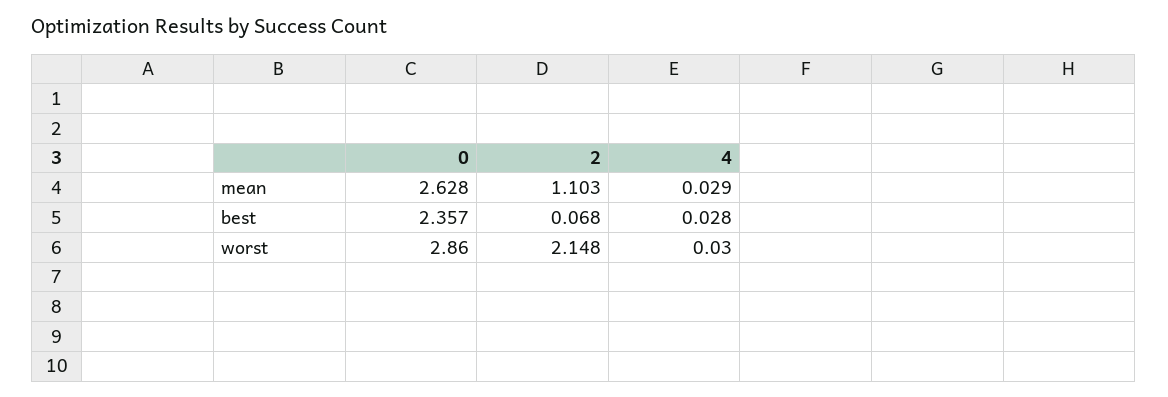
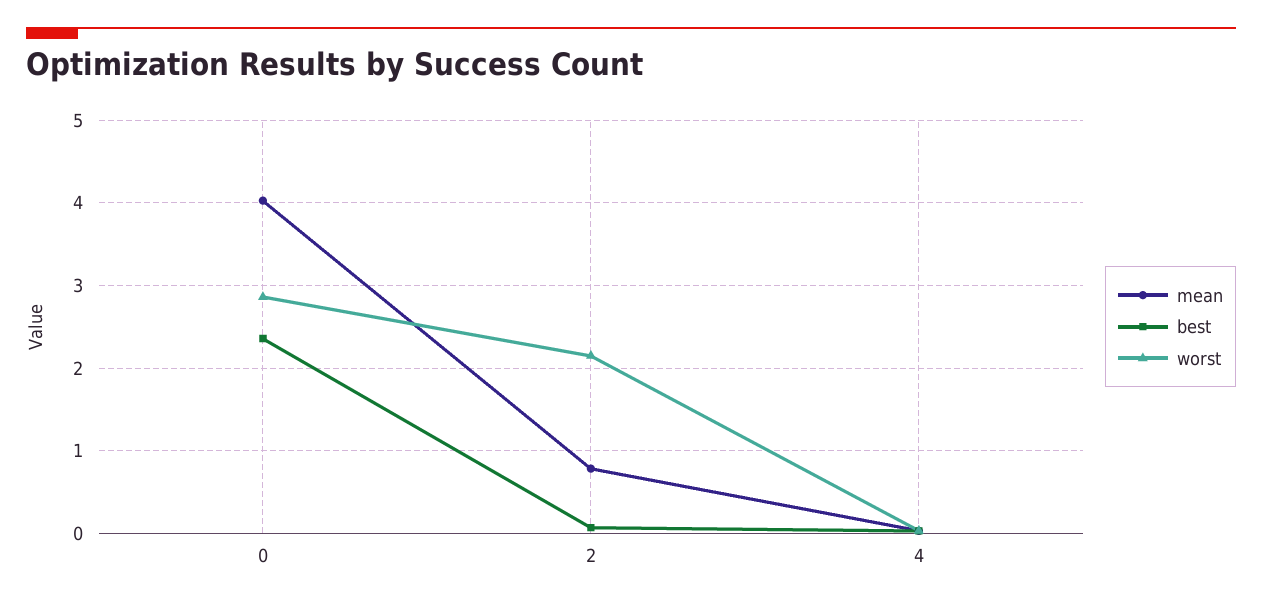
mean, 0: 2.628 -> 4
mean, 2: 1.103 -> 0.8

